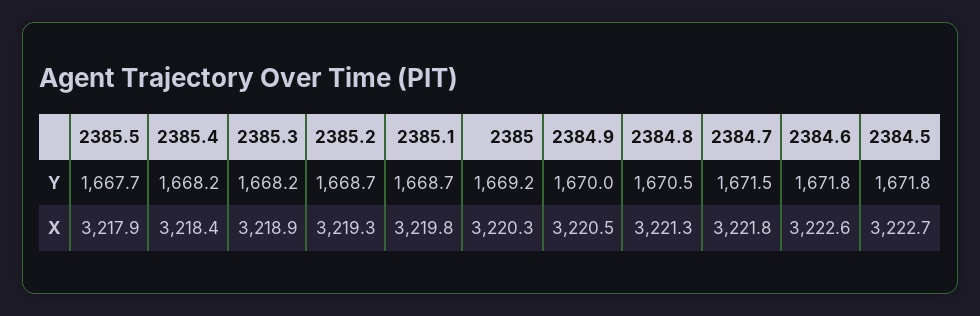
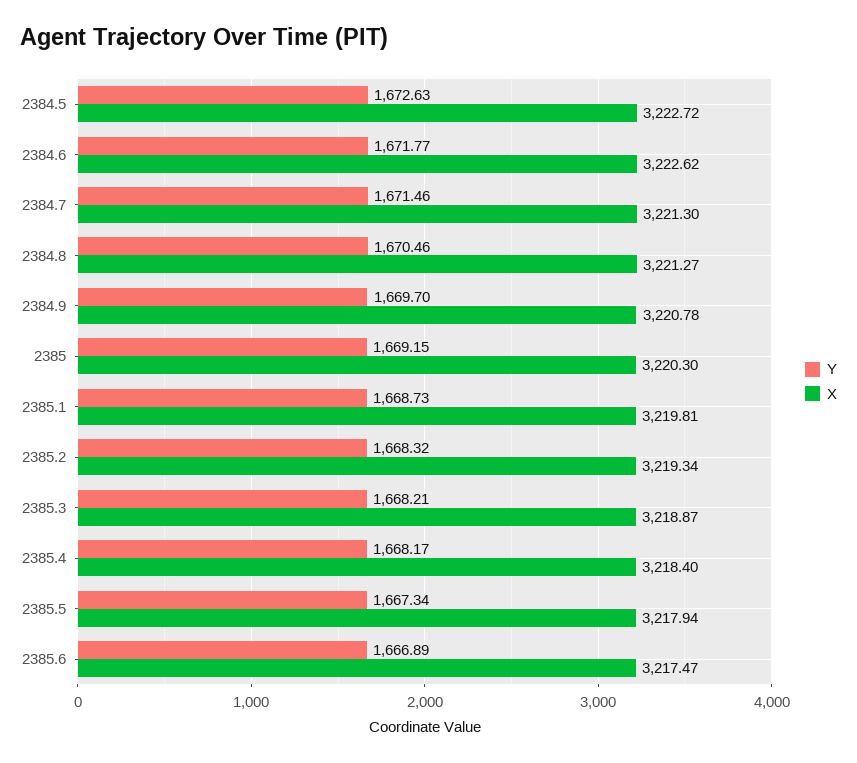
Y, 2385.5: 1667.7 -> 1667.34
Y, 2385.2: 1668.7 -> 1668.32
Y, 2384.9: 1670 -> 1669.7
Y, 2384.5: 1671.8 -> 1672.63
X, 2384.9: 3220.5 -> 3220.78
X, 2384.7: 3221.8 -> 3221.3
Y, 2385.6: none -> 1666.89
X, 2385.6: none -> 3217.47

